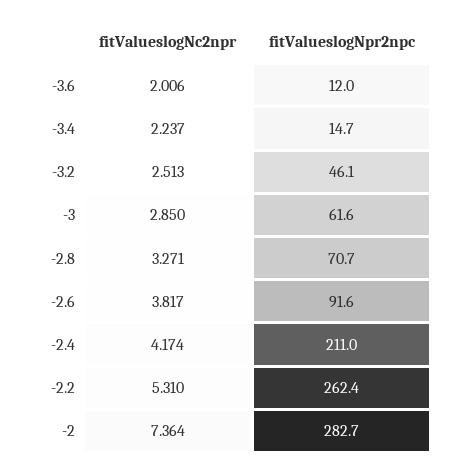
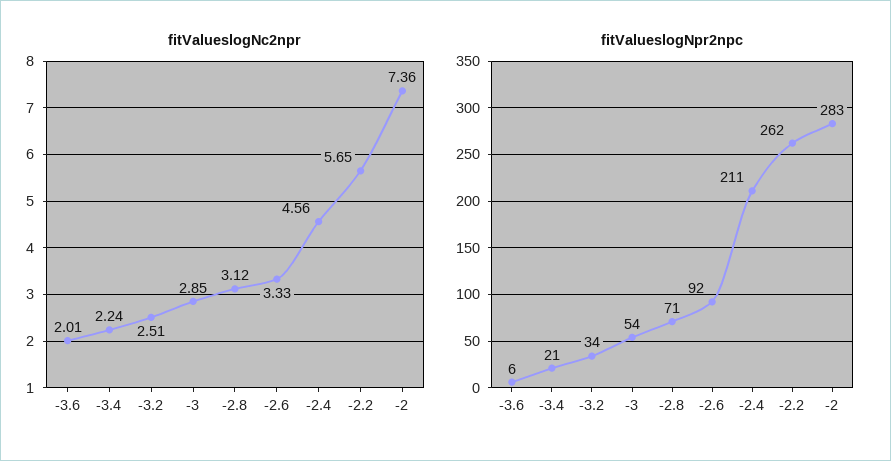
fitValueslogNpr2npc, -3.6: 12 -> 6
fitValueslogNpr2npc, -3.4: 14.7 -> 21
fitValueslogNpr2npc, -3.2: 46.1 -> 34
fitValueslogNpr2npc, -3: 61.6 -> 54
fitValueslogNc2npr, -2.8: 3.271 -> 3.12
fitValueslogNc2npr, -2.6: 3.817 -> 3.33
fitValueslogNc2npr, -2.4: 4.174 -> 4.56
fitValueslogNc2npr, -2.2: 5.31 -> 5.65

